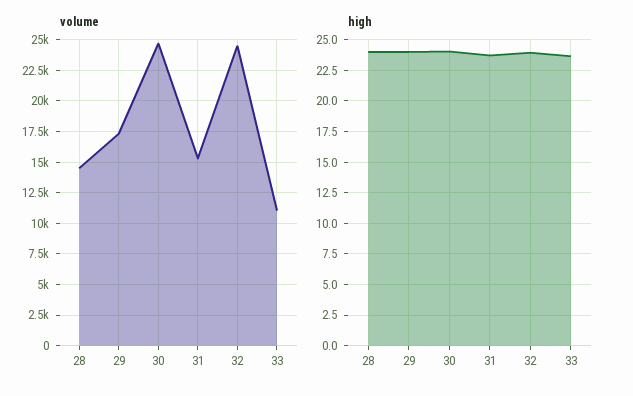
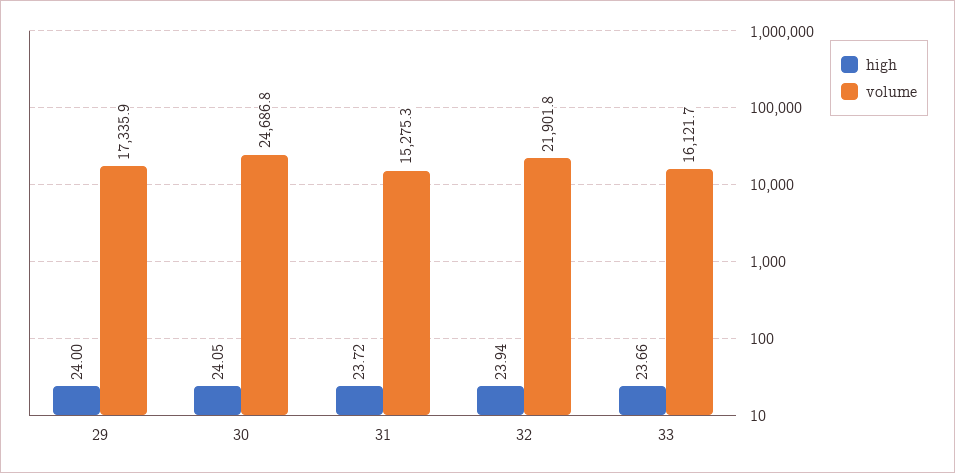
volume, 28: 14500 -> none
volume, 32: 24500 -> 21901.8
volume, 33: 11000 -> 16121.7
high, 28: 24 -> none

